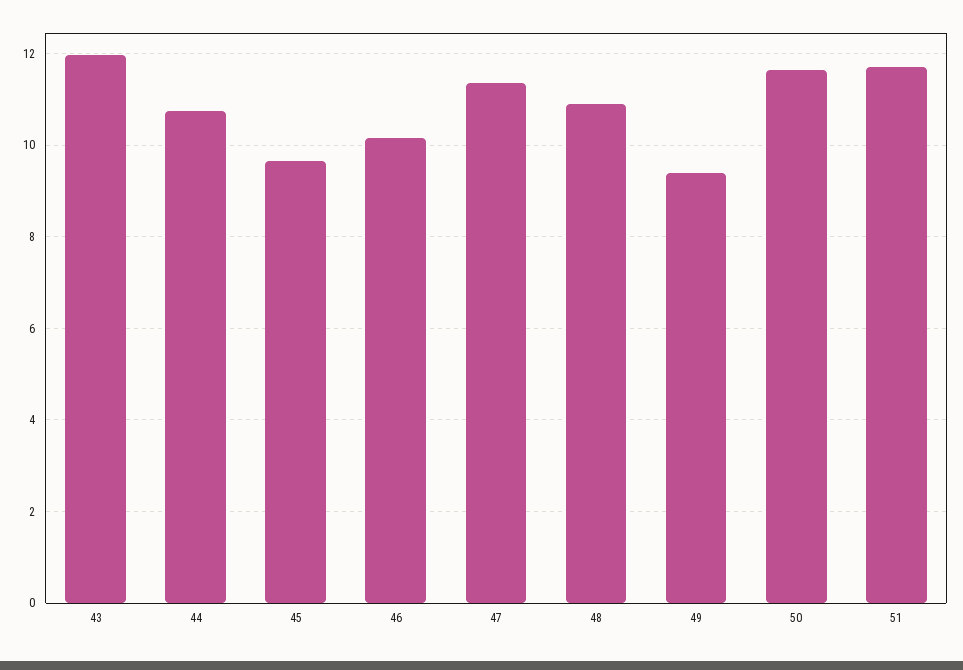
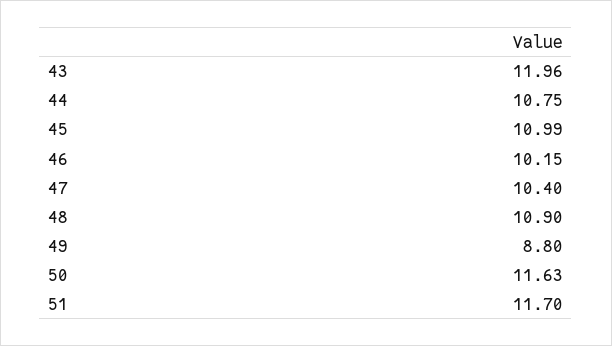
45: 9.6 -> 10.99
47: 11.4 -> 10.4
49: 9.4 -> 8.8

